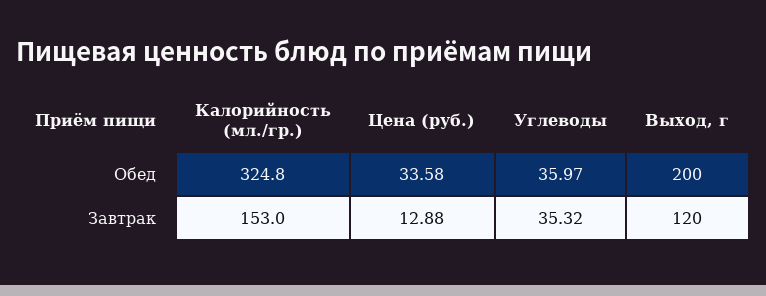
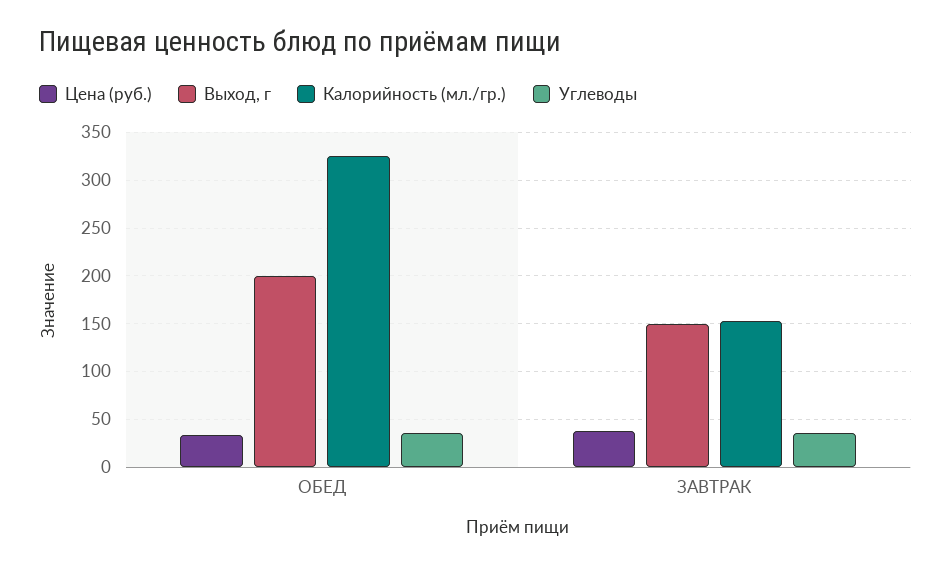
Цена (руб.), Завтрак: 12.88 -> 40
Выход, г, Завтрак: 120 -> 150

